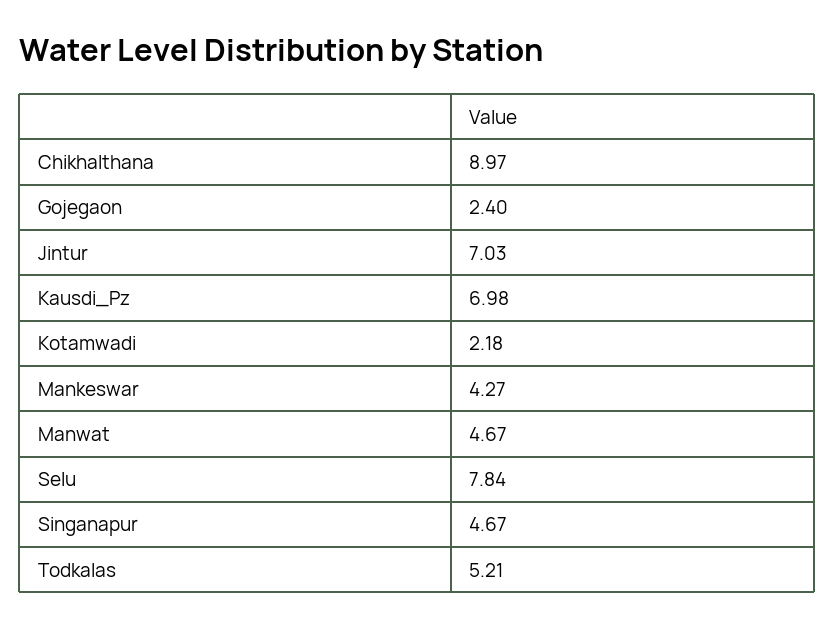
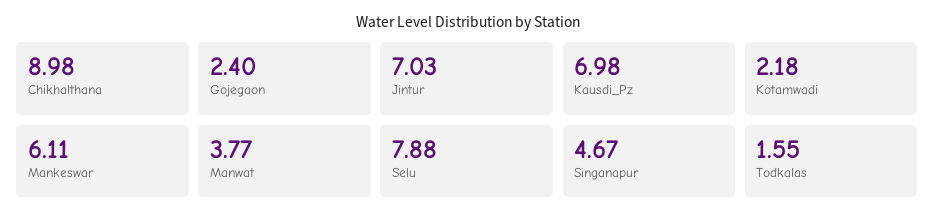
Chikhalthana: 8.97 -> 8.98
Mankeswar: 4.27 -> 6.11
Manwat: 4.67 -> 3.77
Selu: 7.84 -> 7.88
Todkalas: 5.21 -> 1.55

